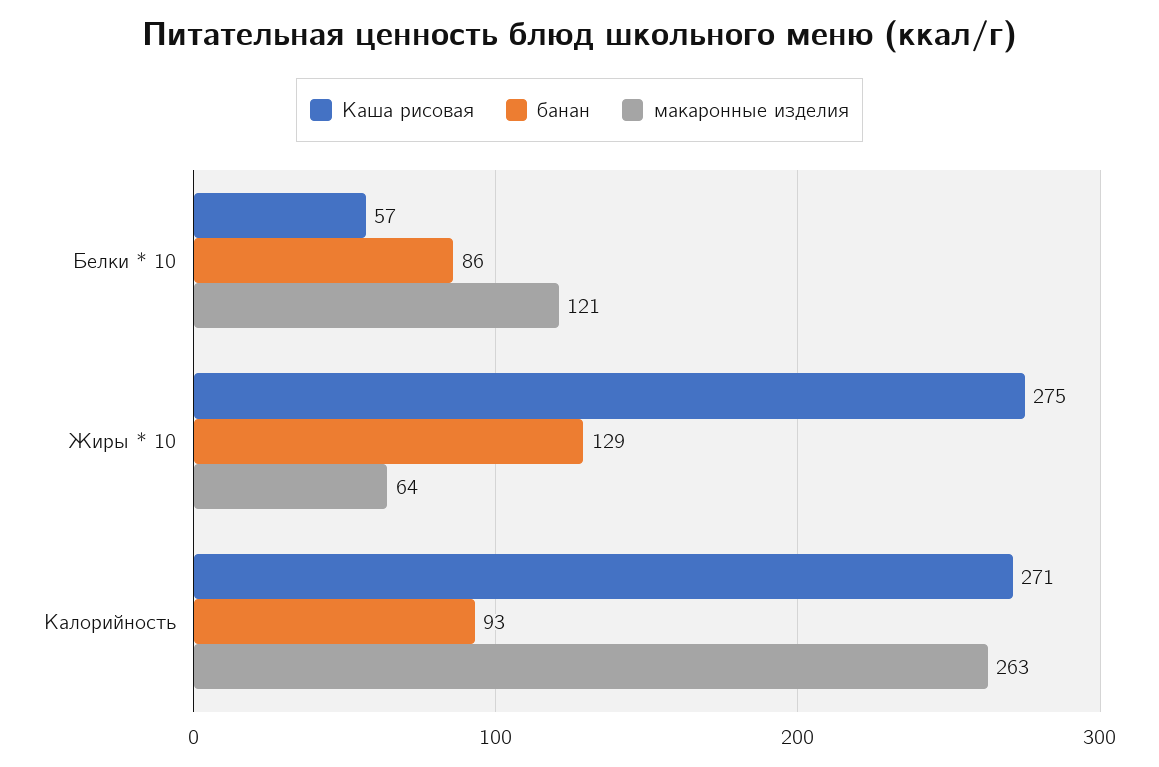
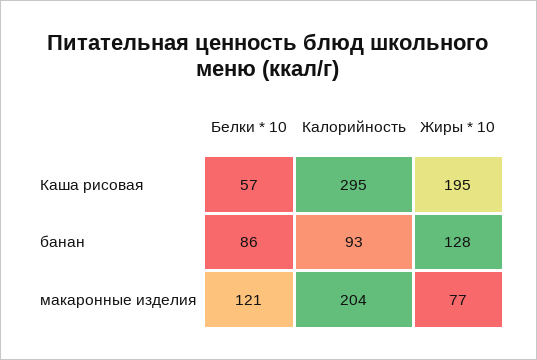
Каша рисовая, Жиры * 10: 275 -> 195
банан, Жиры * 10: 129 -> 128
макаронные изделия, Жиры * 10: 64 -> 77
Каша рисовая, Калорийность: 271 -> 295
макаронные изделия, Калорийность: 263 -> 204

